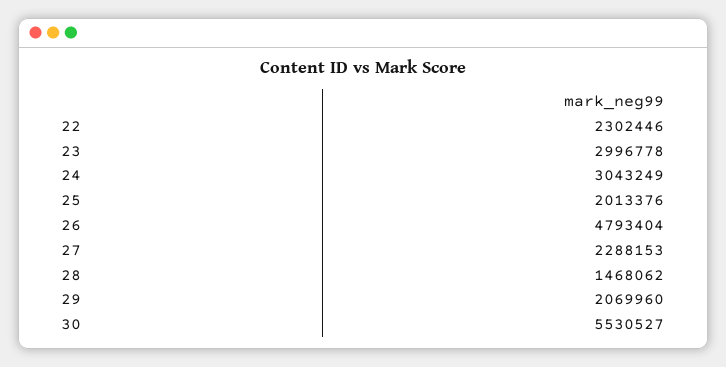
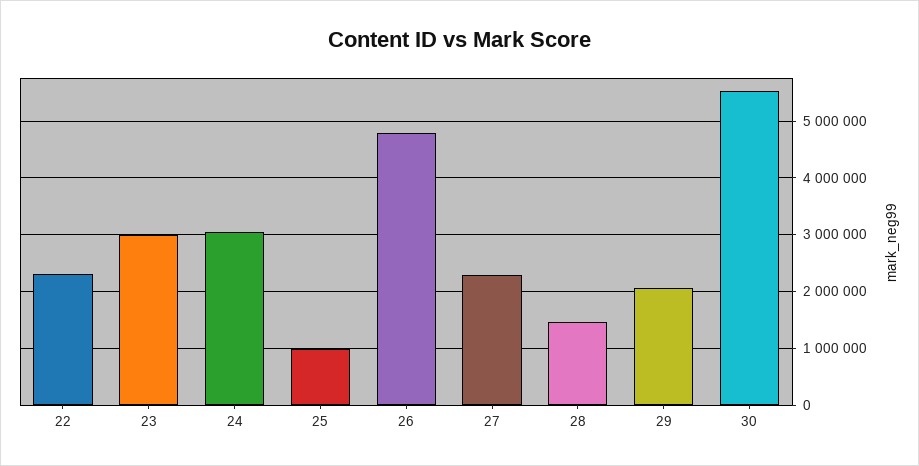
25: 2013376 -> 1000000

